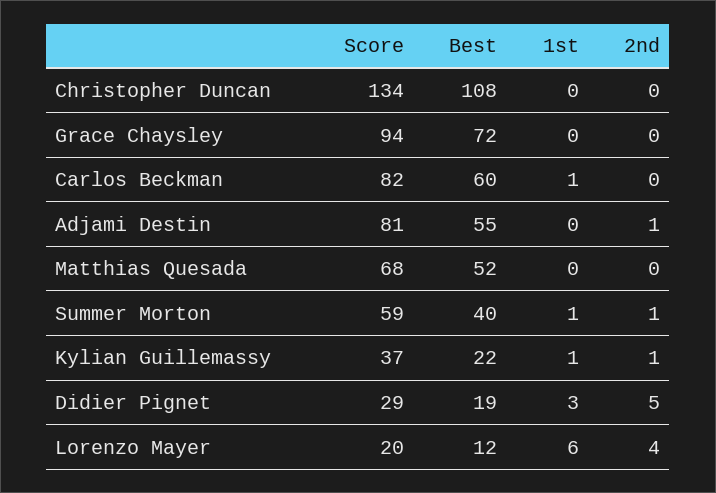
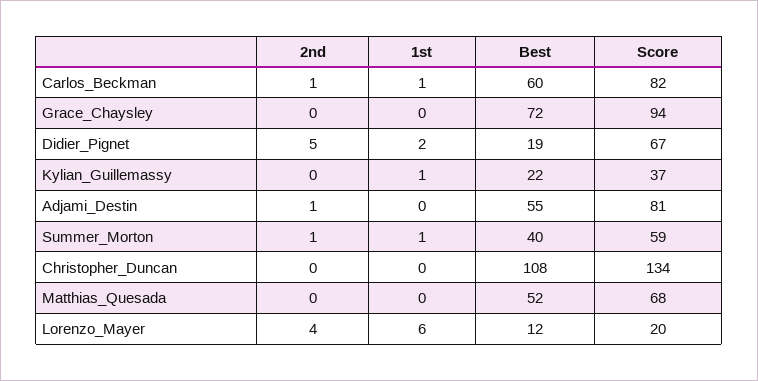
2nd, Carlos Beckman: 0 -> 1
2nd, Kylian Guillemassy: 1 -> 0
Score, Didier Pignet: 29 -> 67
1st, Didier Pignet: 3 -> 2

